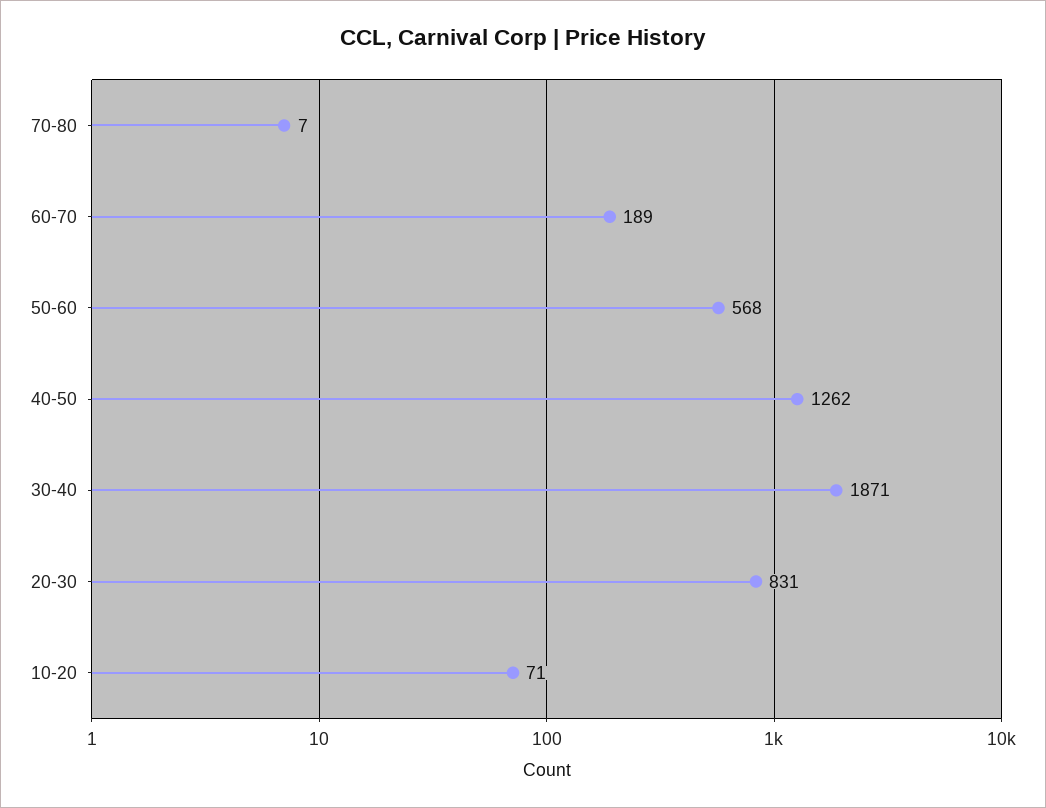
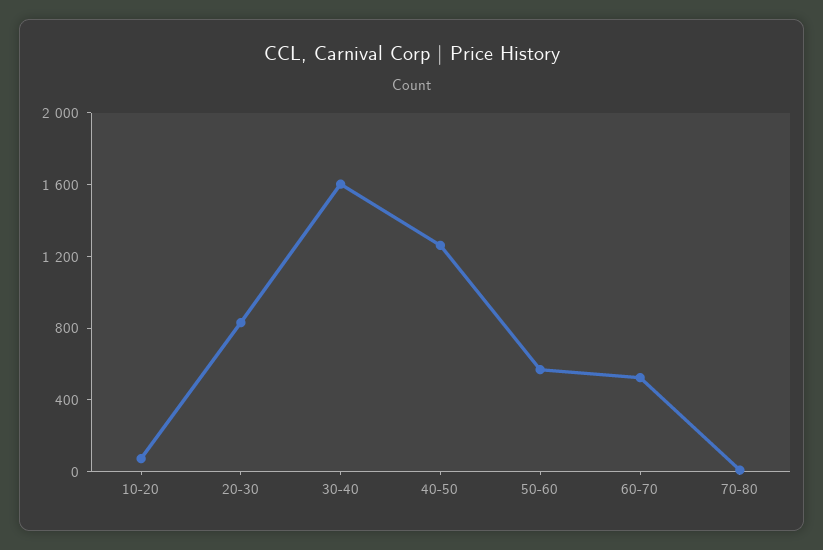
60-70: 189 -> 500
30-40: 1871 -> 1600

